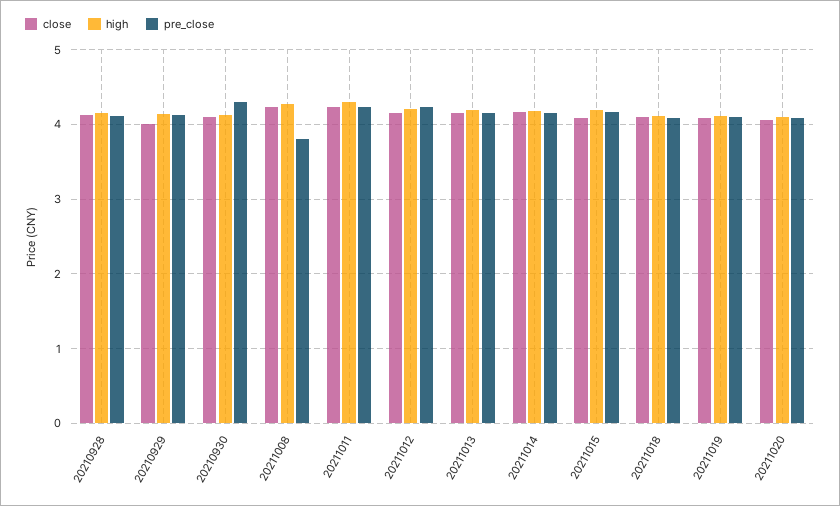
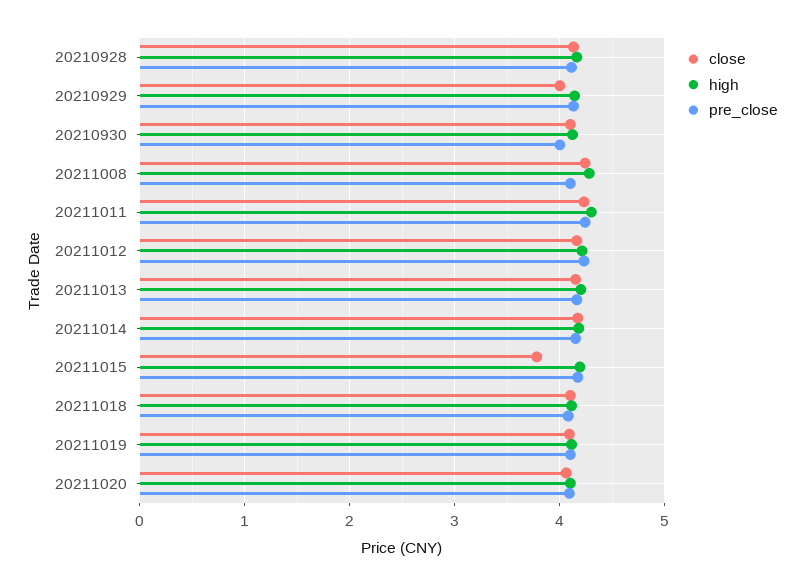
pre_close, 20210930: 4.3 -> 4
pre_close, 20211008: 3.8 -> 4.1
close, 20211015: 4.1 -> 3.8

